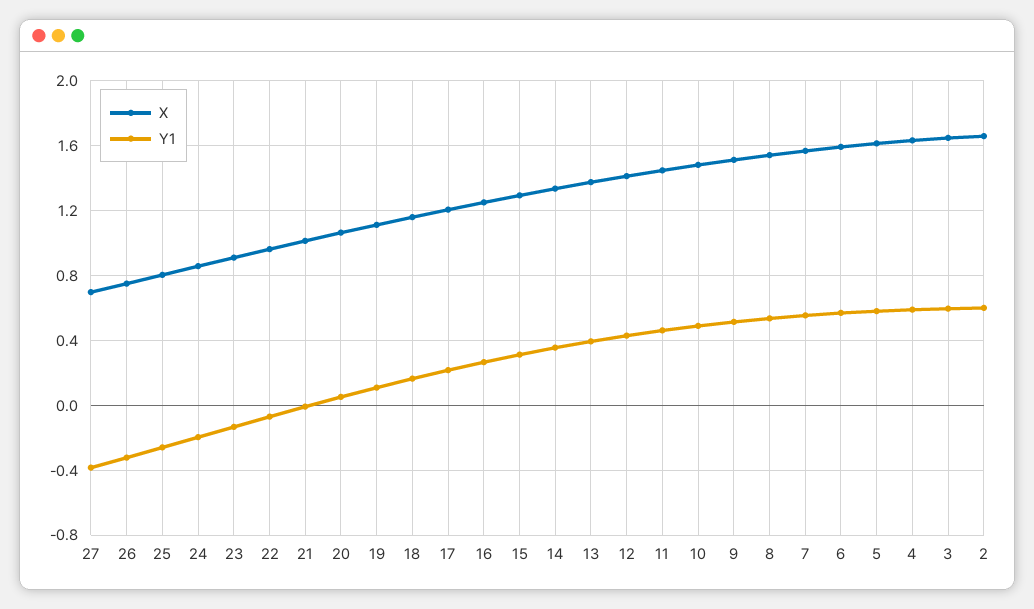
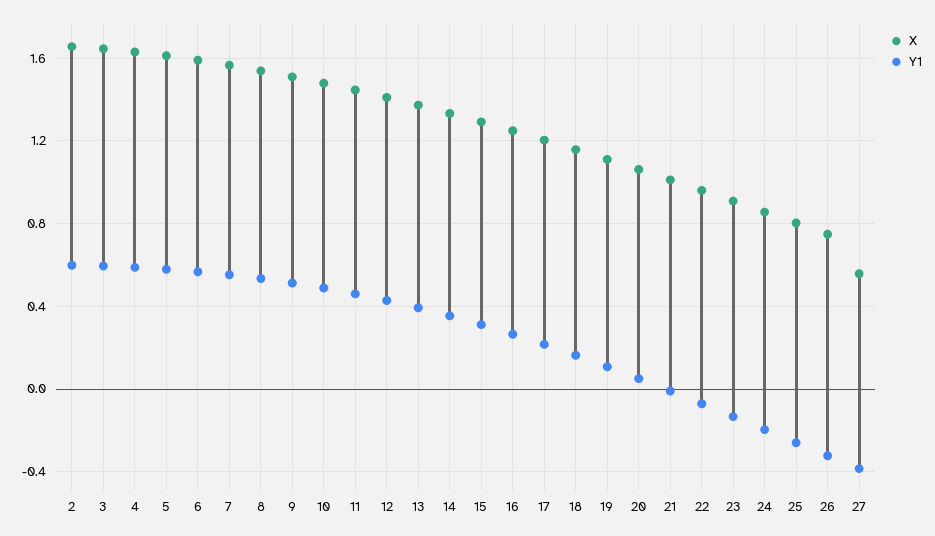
X, 27: 0.7 -> 0.55

